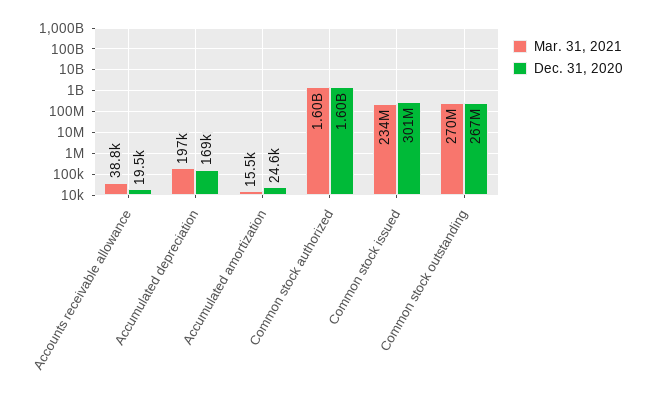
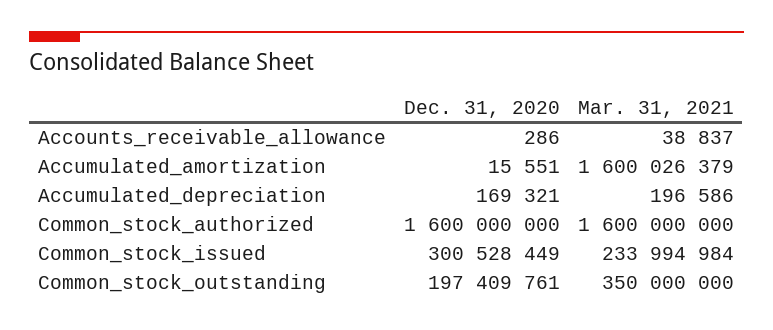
Dec. 31, 2020, Accounts receivable allowance: 19500 -> 286
Mar. 31, 2021, Accumulated amortization: 15500 -> 1600026379
Dec. 31, 2020, Accumulated amortization: 24600 -> 15551
Mar. 31, 2021, Common stock outstanding: 270000000 -> 350000000
Dec. 31, 2020, Common stock outstanding: 267000000 -> 197409761

